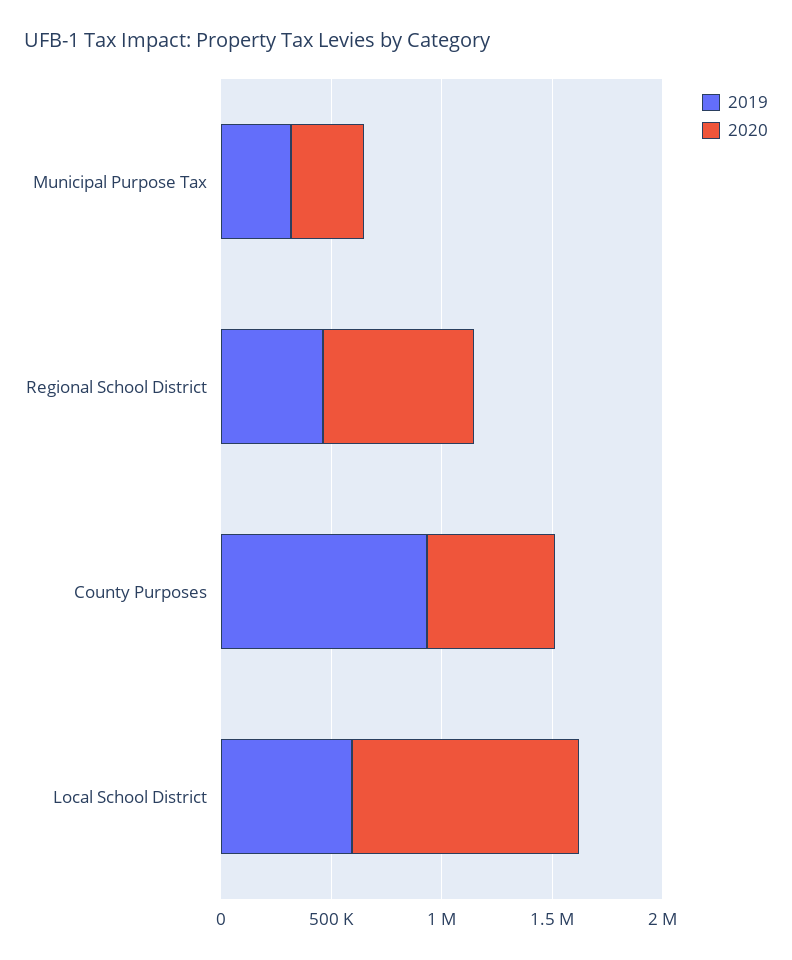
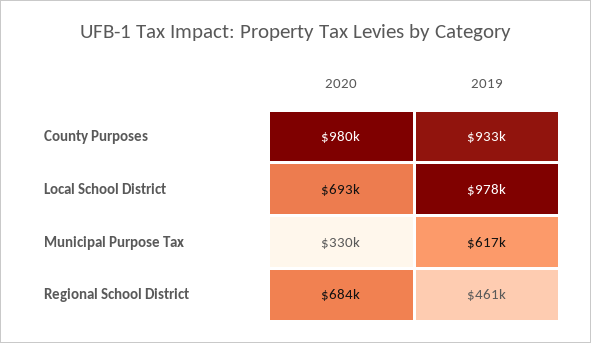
2019, Municipal Purpose Tax: 300000 -> 617000
2020, County Purposes: 600000 -> 980000
2019, Local School District: 600000 -> 978000
2020, Local School District: 1000000 -> 693000

